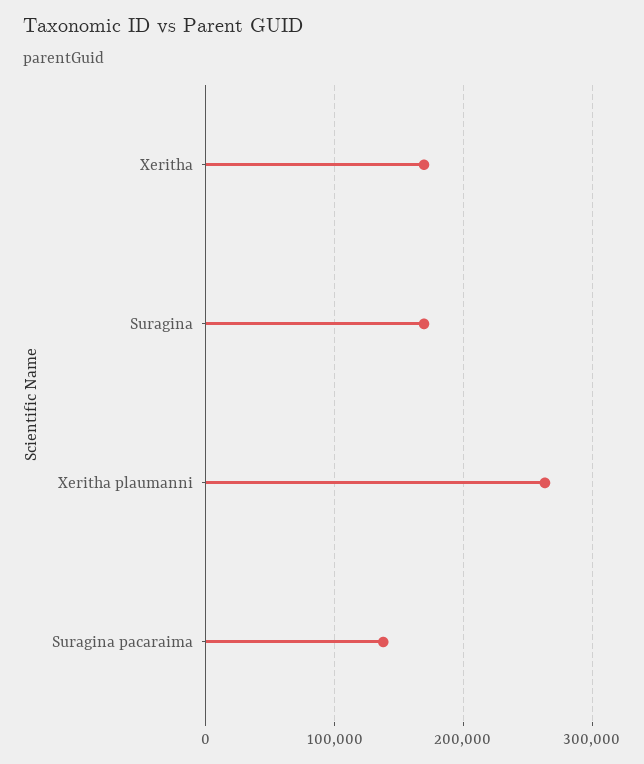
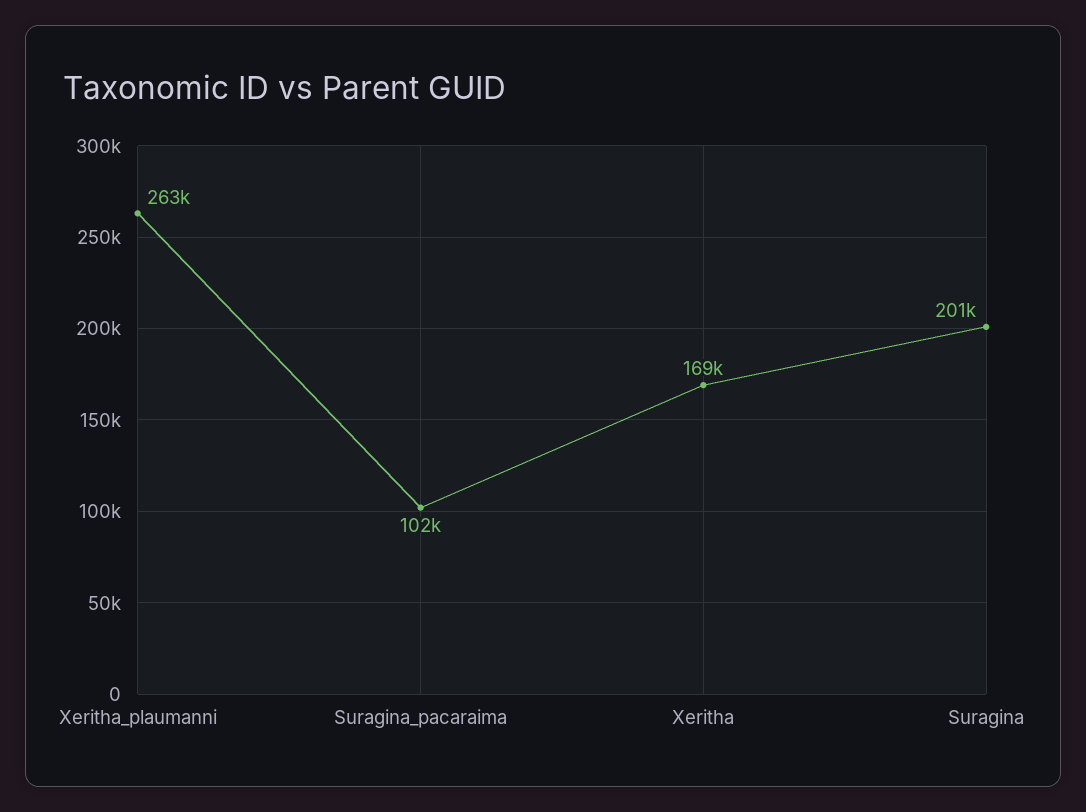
Suragina: 170000 -> 201000
Suragina pacaraima: 140000 -> 102000

